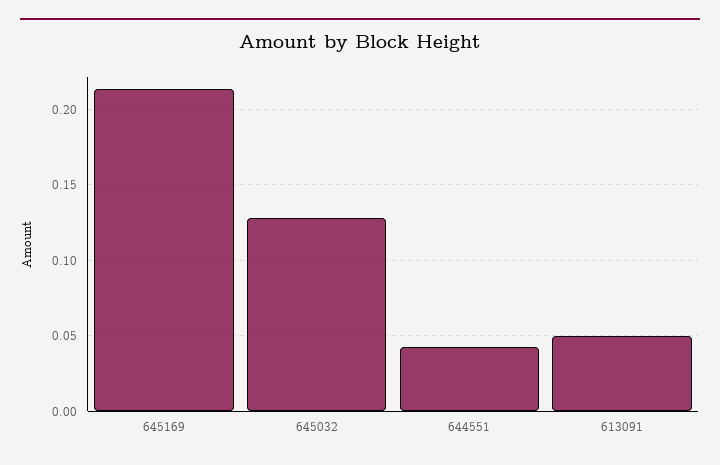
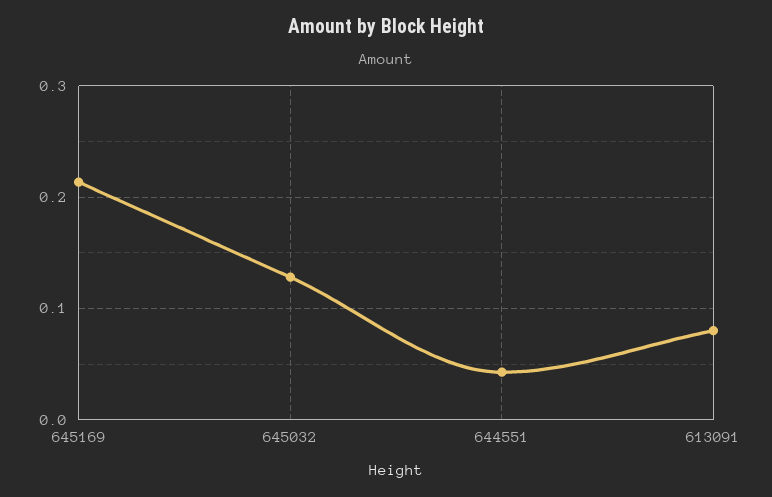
613091: 0.05 -> 0.08

